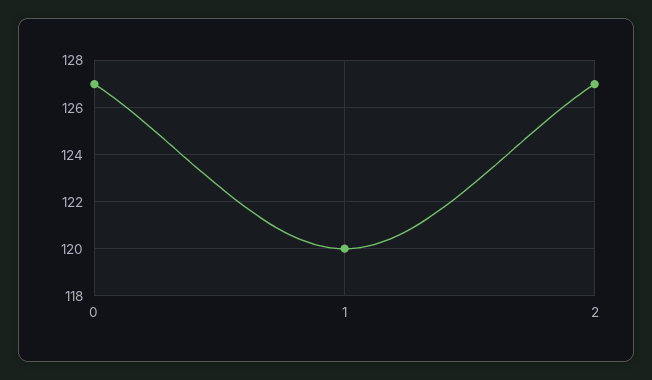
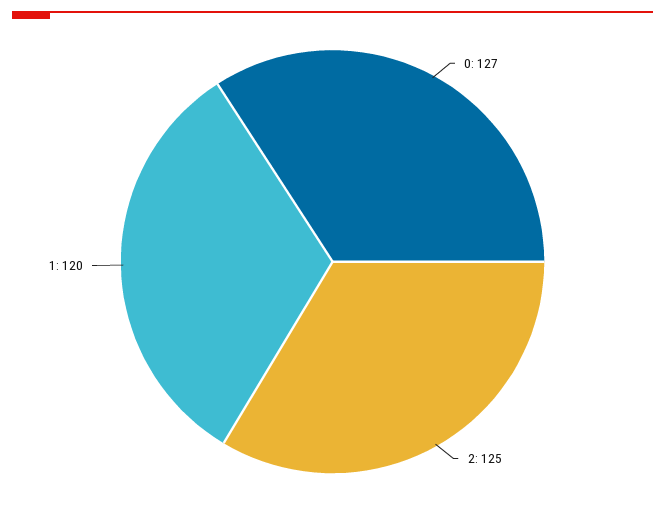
2: 127 -> 125

